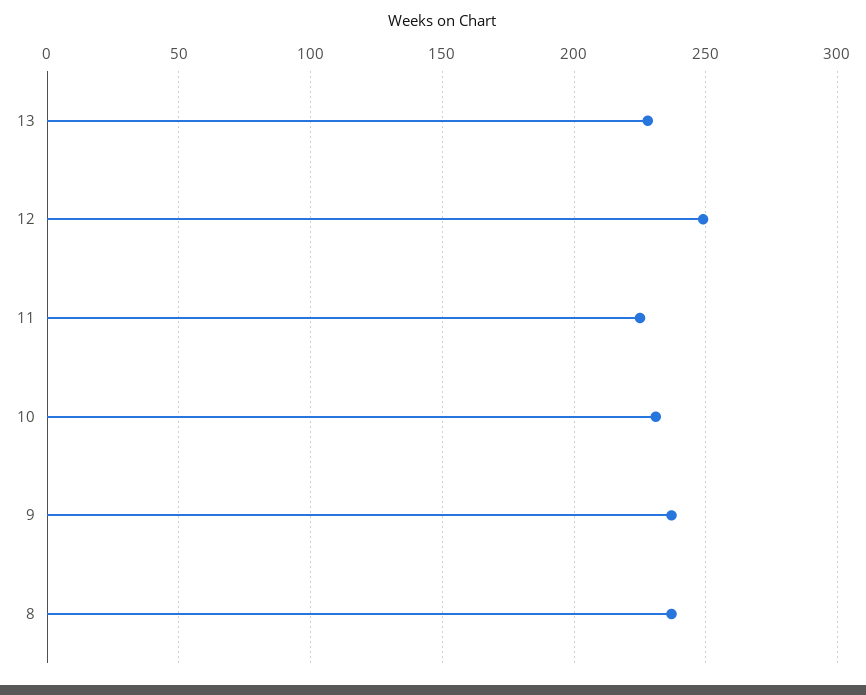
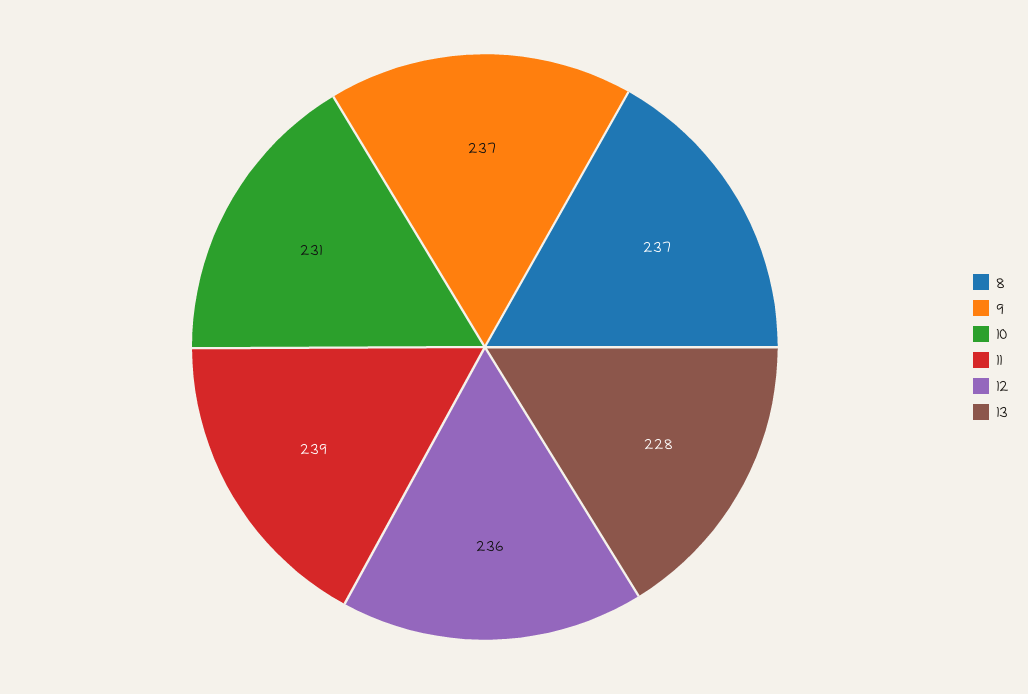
12: 250 -> 236
11: 225 -> 239

